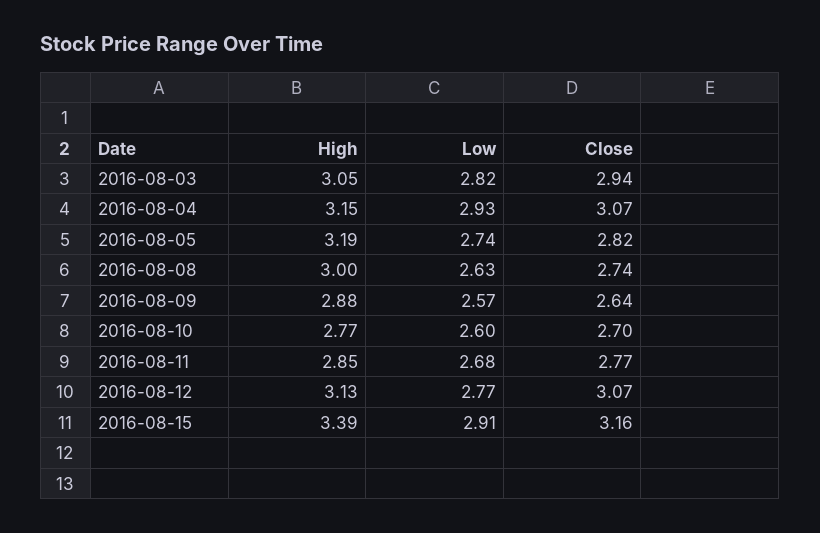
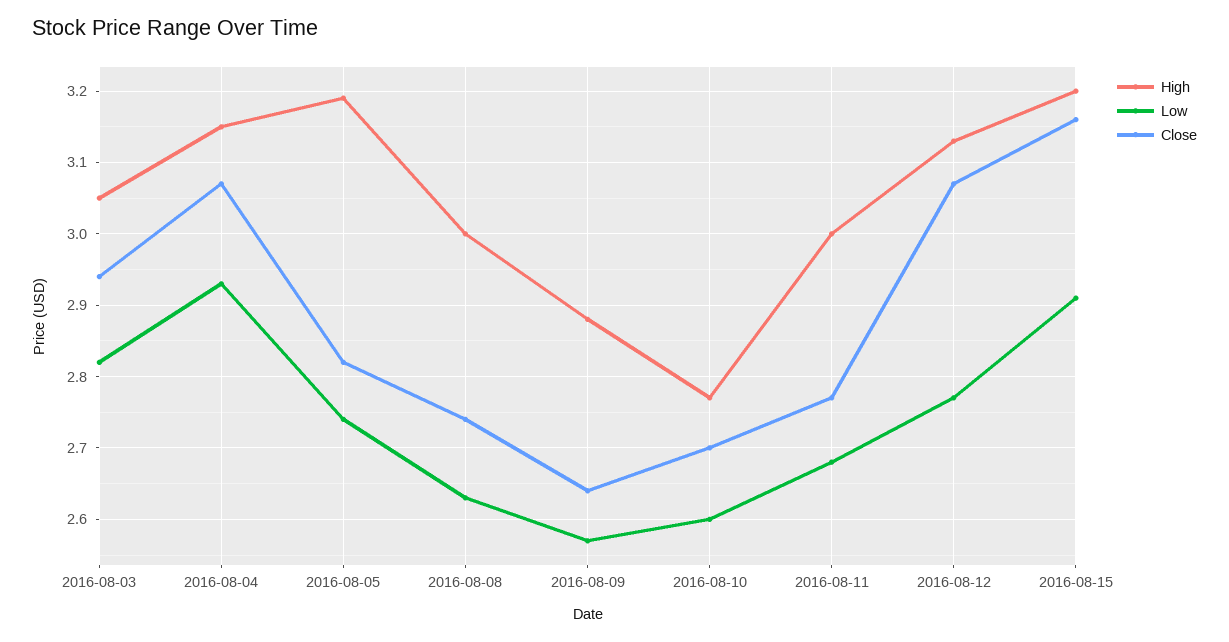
High, 2016-08-11: 2.85 -> 3
High, 2016-08-15: 3.39 -> 3.2

